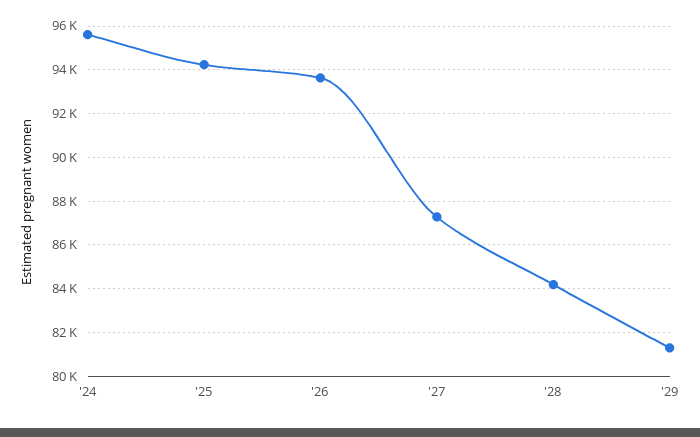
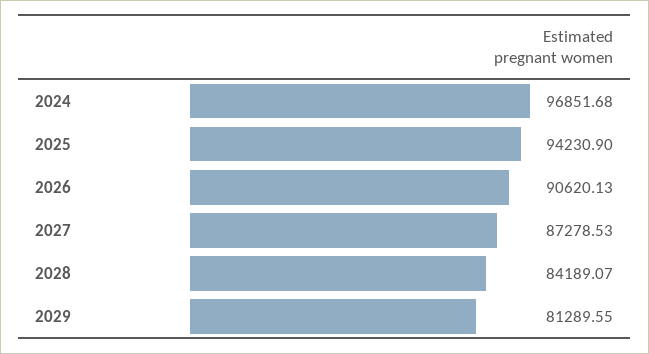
'24: 95500 -> 96851.68
'26: 93500 -> 90620.13

